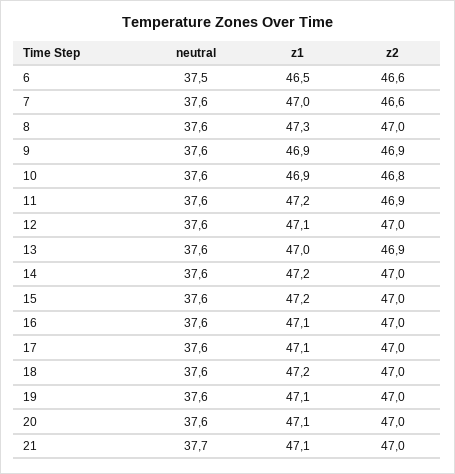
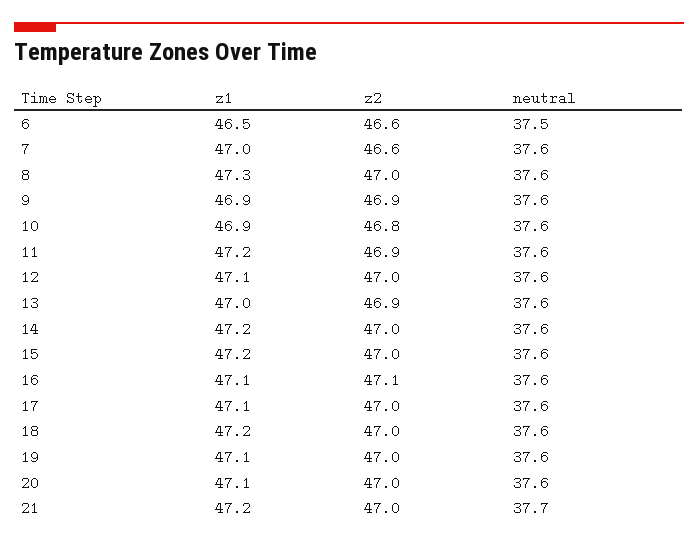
z2, 16: 47 -> 47.1
z1, 21: 47.1 -> 47.2

